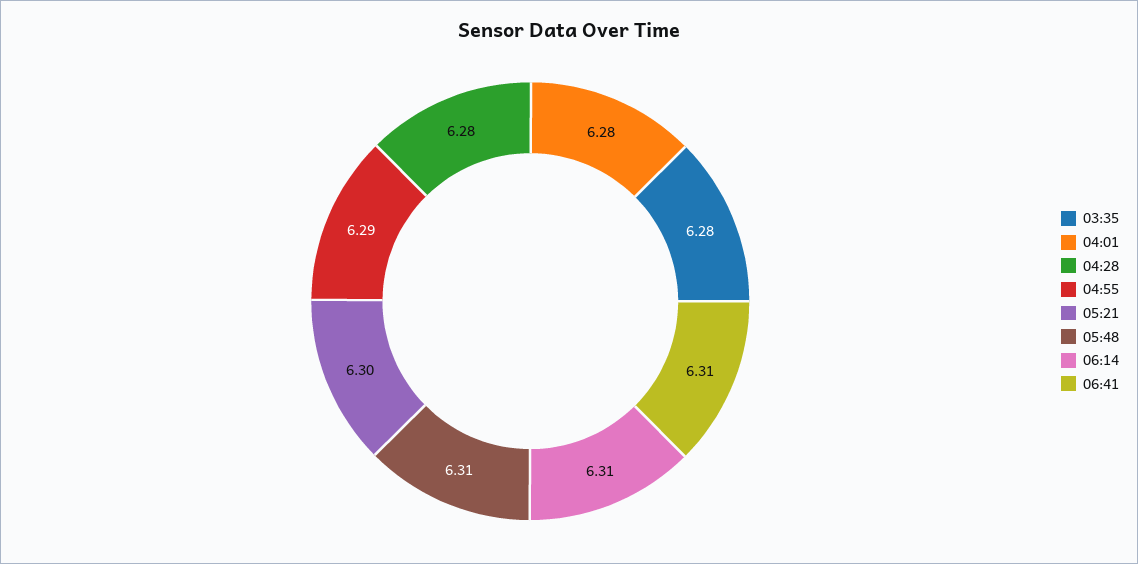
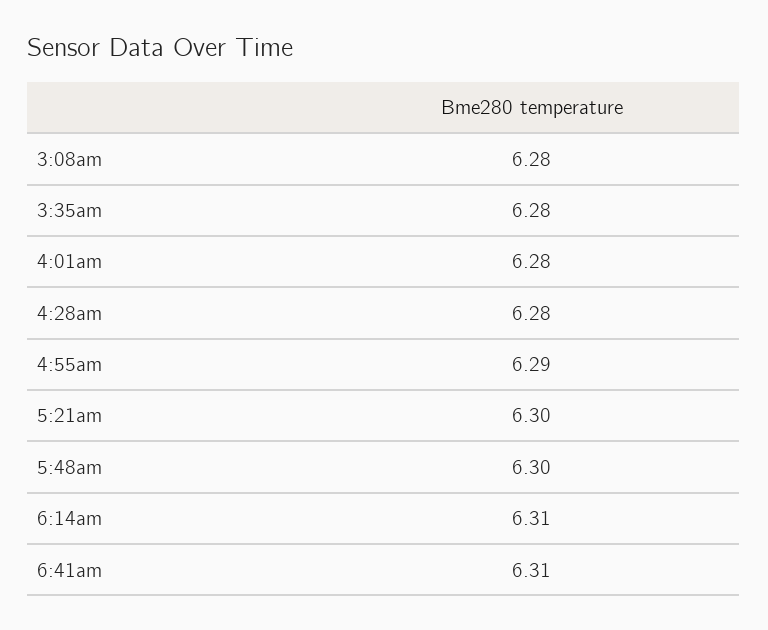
05:48: 6.31 -> 6.3
3:08am: none -> 6.28

